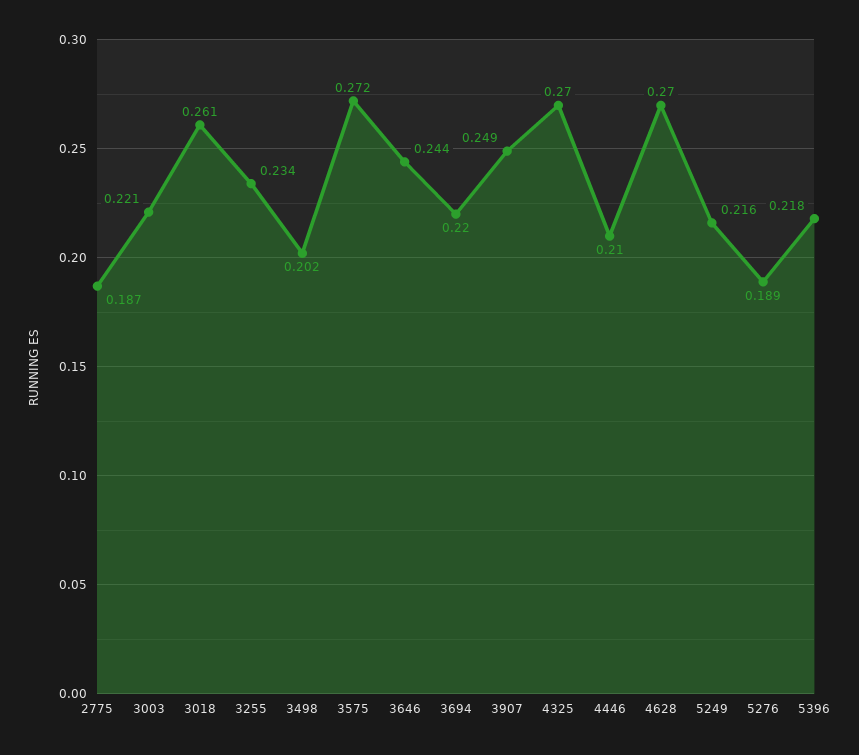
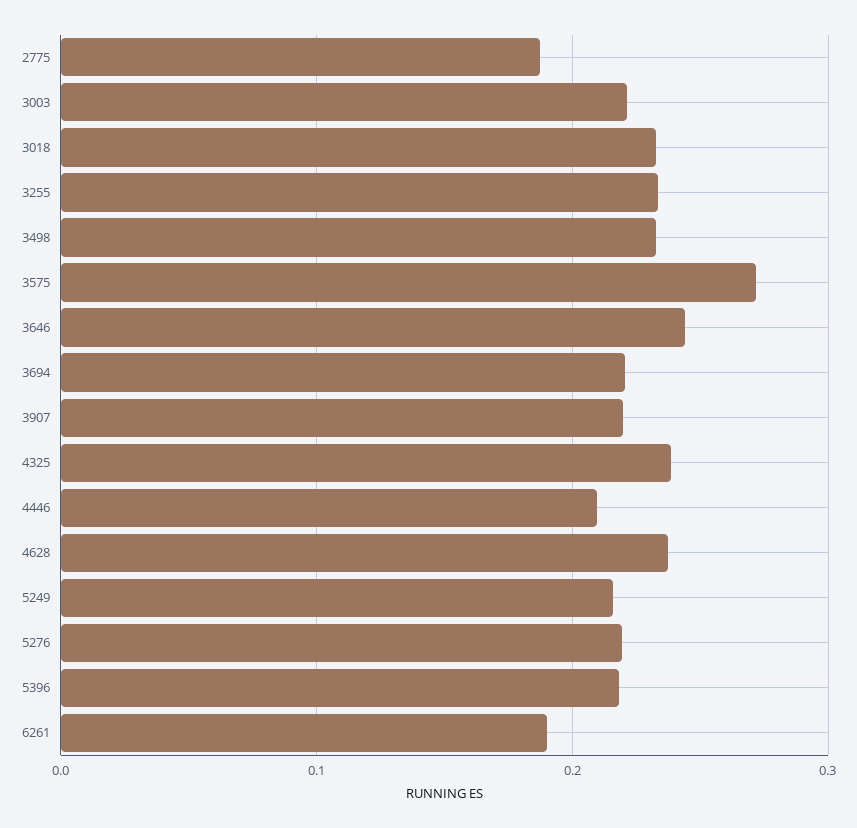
3018: 0.261 -> 0.23
3498: 0.202 -> 0.23
3907: 0.249 -> 0.22
4325: 0.27 -> 0.24
4628: 0.27 -> 0.24
5276: 0.189 -> 0.22
6261: none -> 0.19

